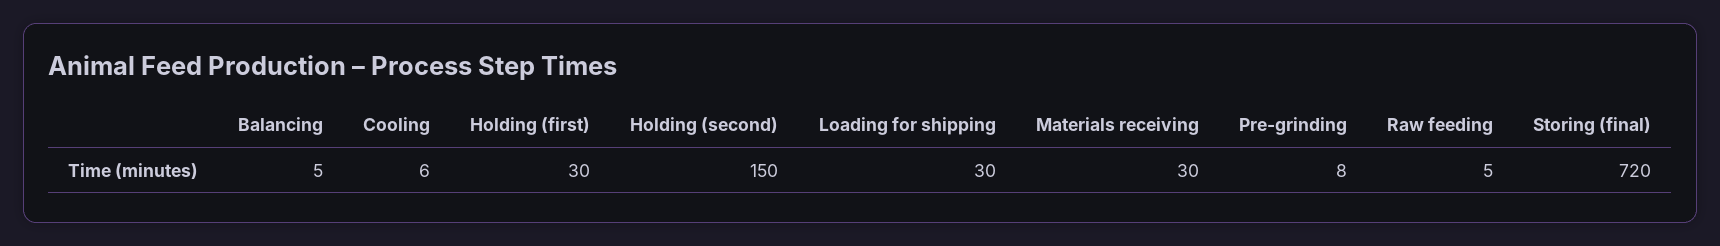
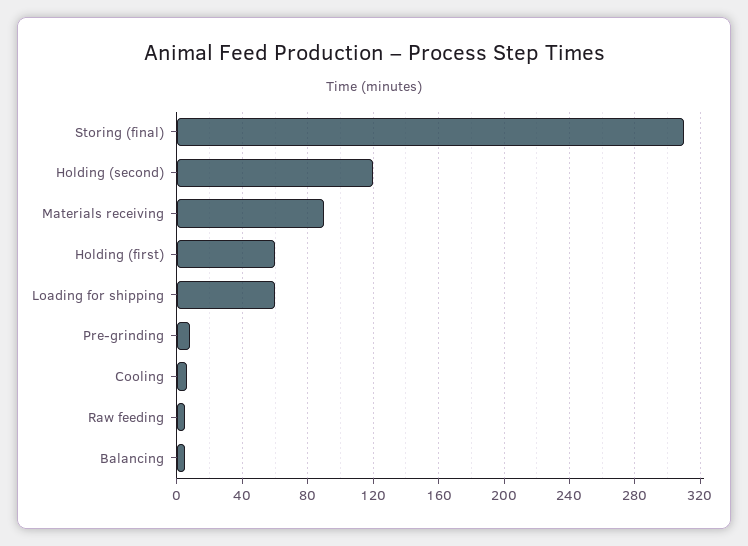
Holding (first): 30 -> 60
Holding (second): 150 -> 120
Loading for shipping: 30 -> 60
Materials receiving: 30 -> 90
Storing (final): 720 -> 310

